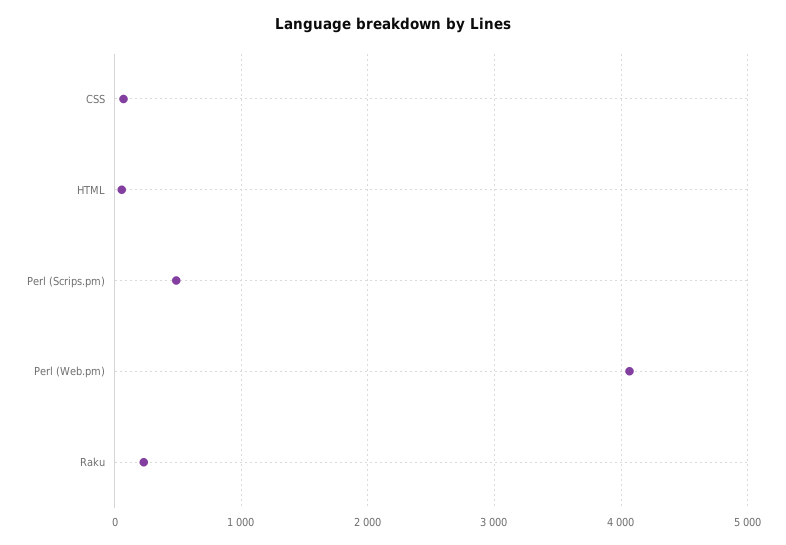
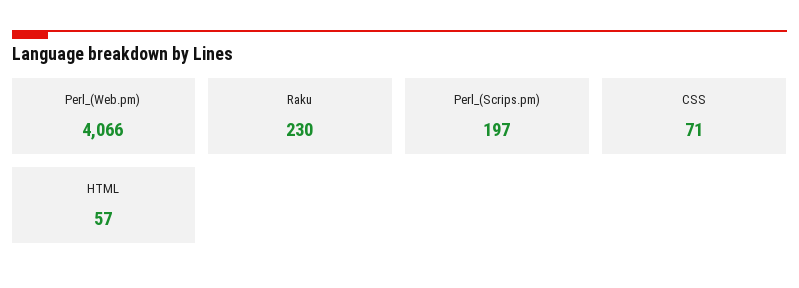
Perl (Scrips.pm): 500 -> 197

